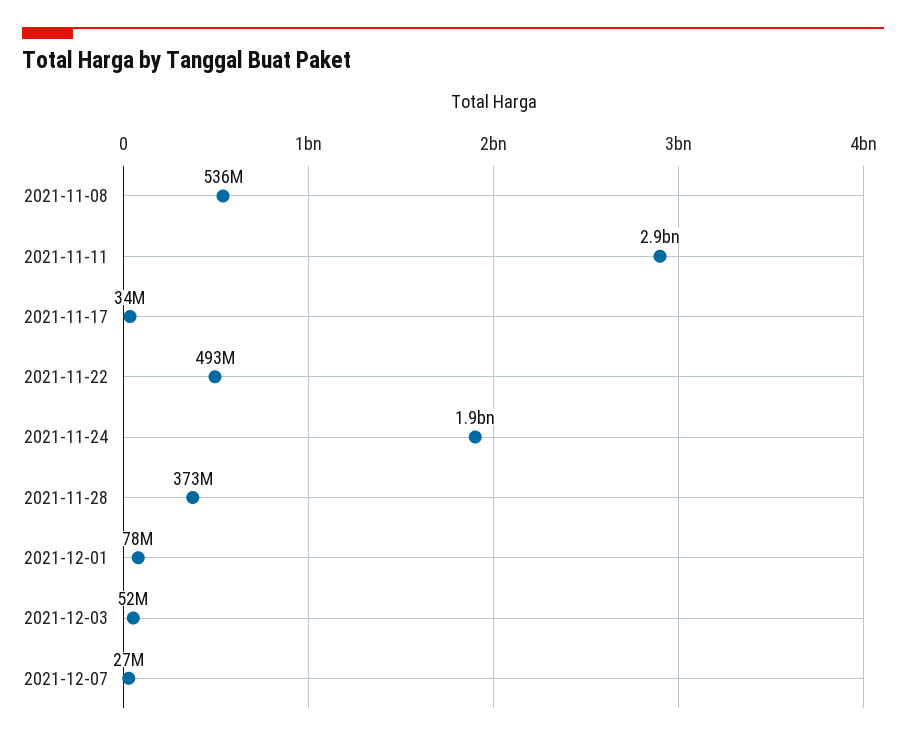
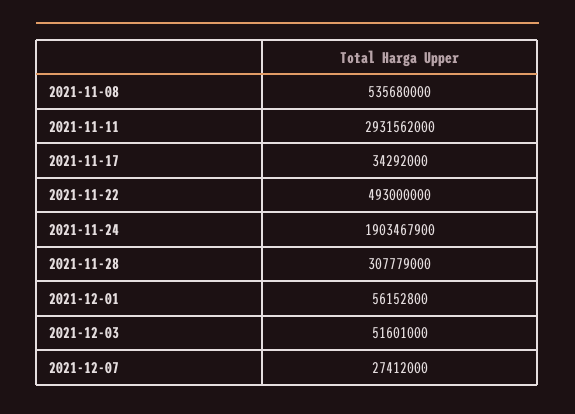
2021-11-28: 373000000 -> 307779000
2021-12-01: 78000000 -> 56152800

